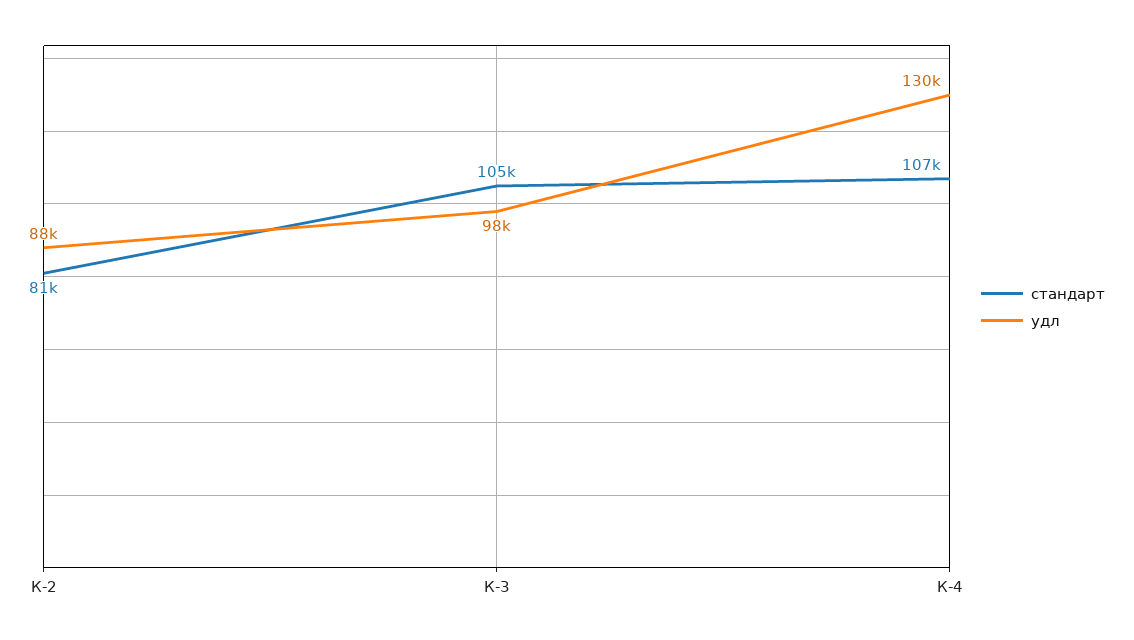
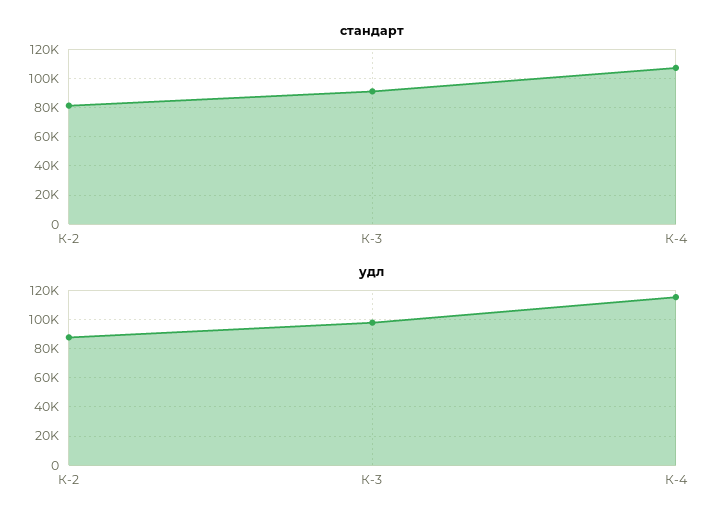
стандарт, К-3: 105000 -> 90000
удл, К-4: 130000 -> 115000

